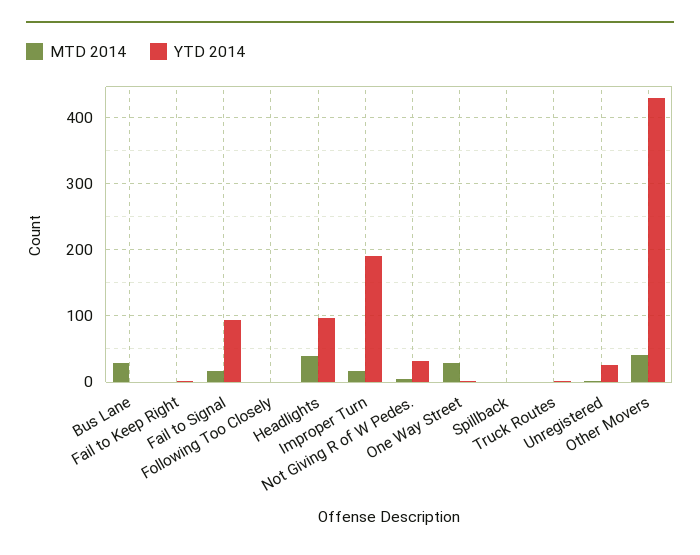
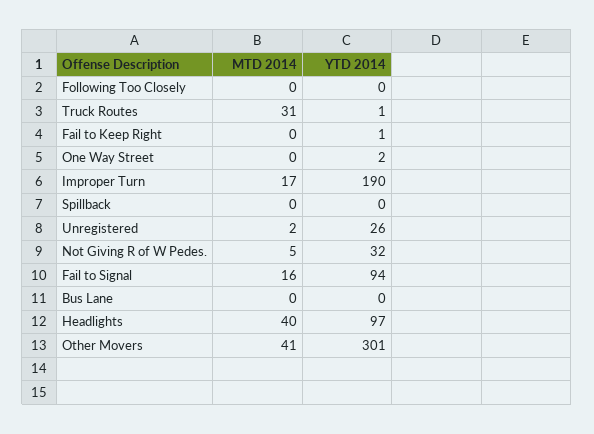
MTD 2014, Bus Lane: 30 -> 0
MTD 2014, One Way Street: 30 -> 0
MTD 2014, Truck Routes: 0 -> 31
YTD 2014, Other Movers: 430 -> 301

